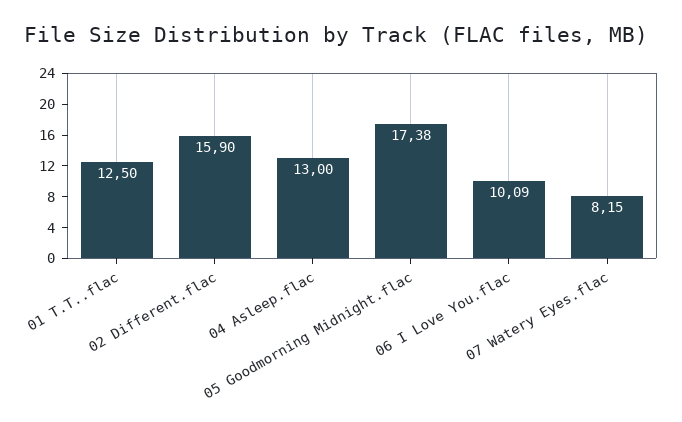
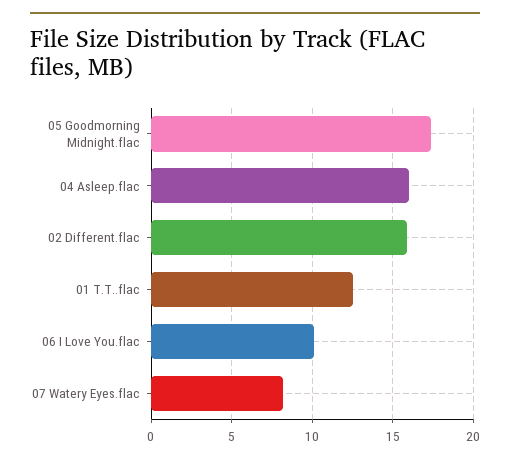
04 Asleep.flac: 13 -> 16

